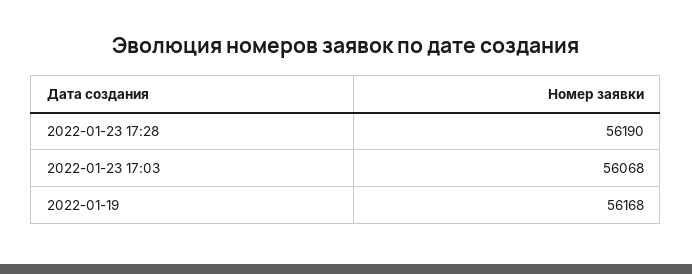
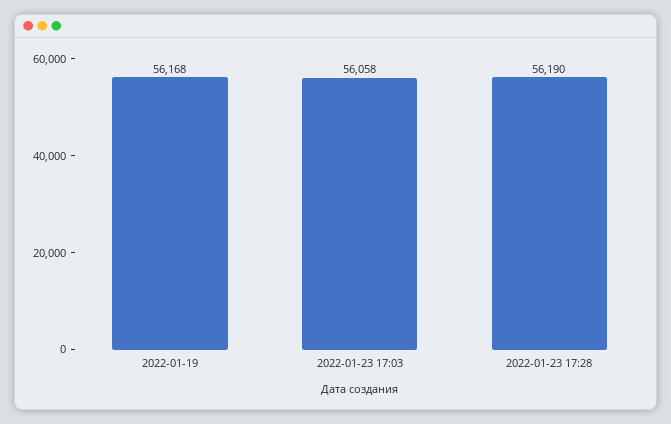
2022-01-23 17:03: 56068 -> 56058

